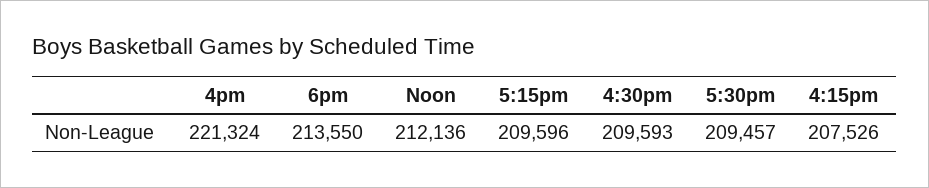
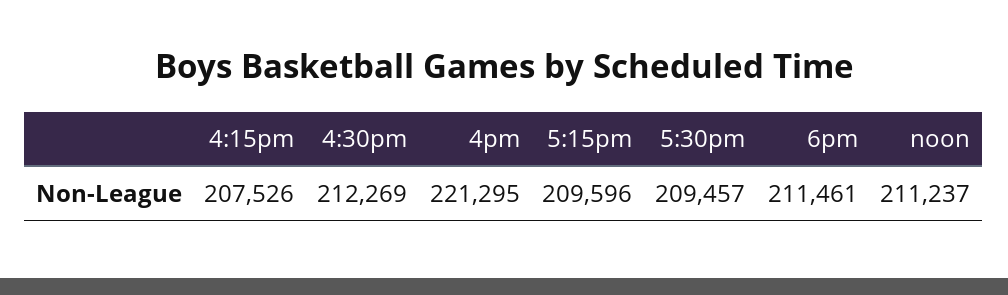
4pm: 221324 -> 221295
6pm: 213550 -> 211461
Noon: 212136 -> 211237
4:30pm: 209593 -> 212269

